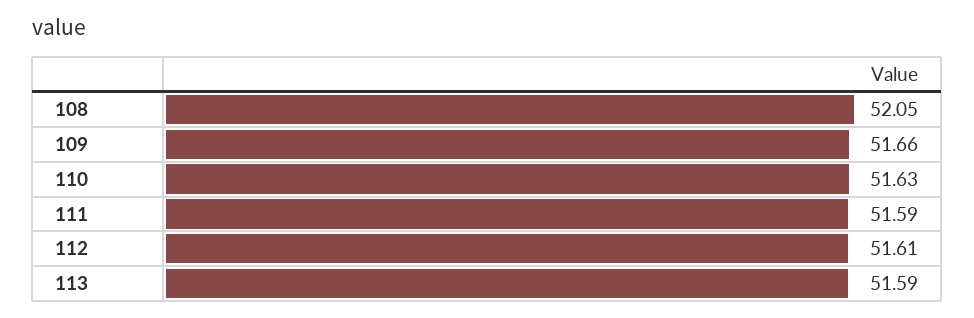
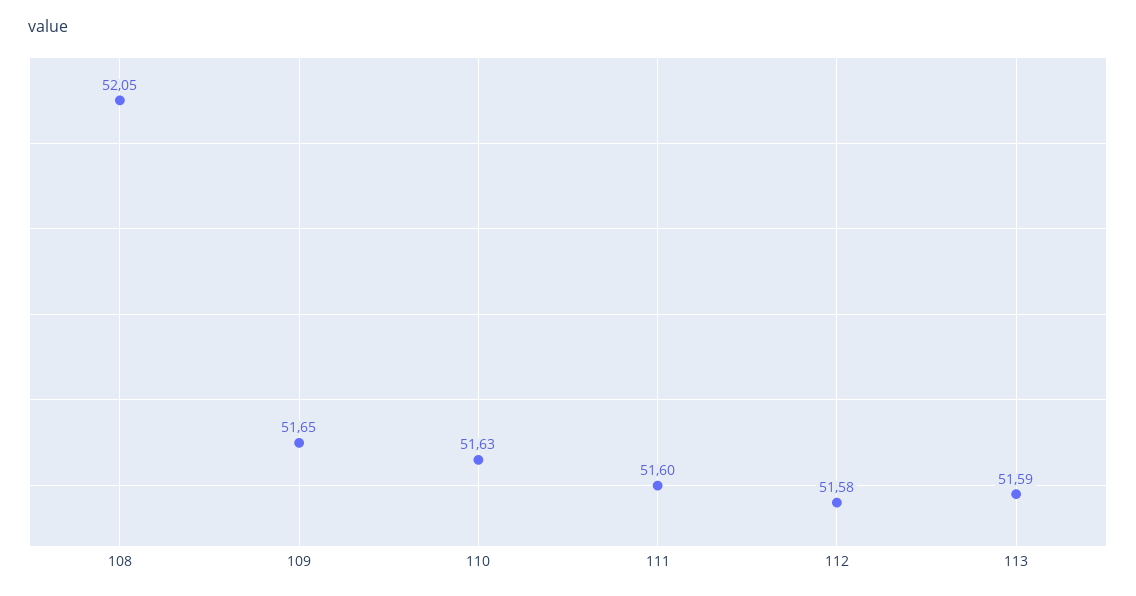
109: 51.66 -> 51.65
111: 51.59 -> 51.6
112: 51.61 -> 51.58

